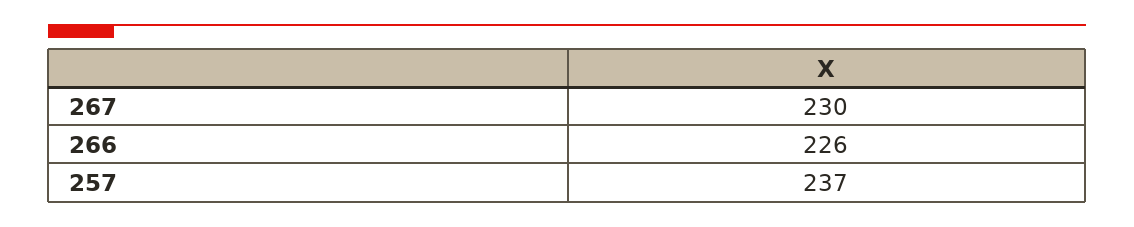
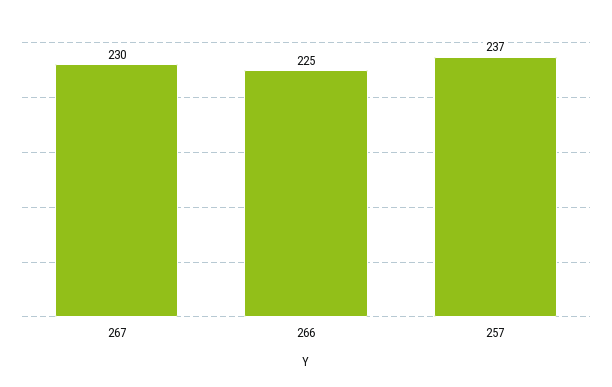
266: 226 -> 225

